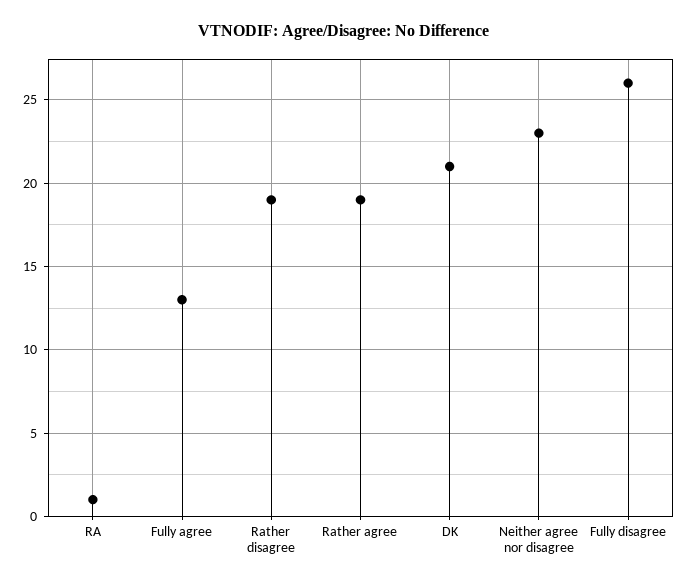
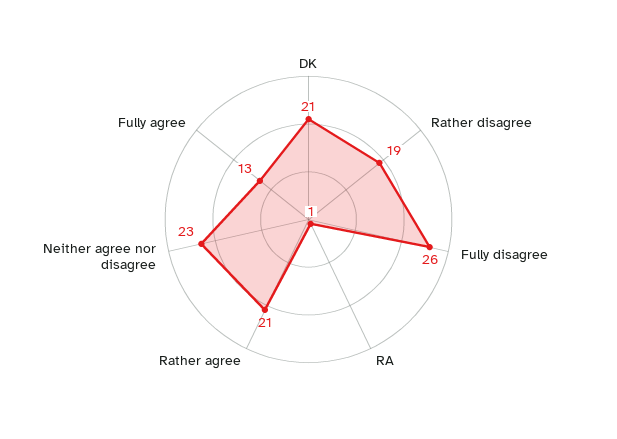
Rather agree: 19 -> 21

